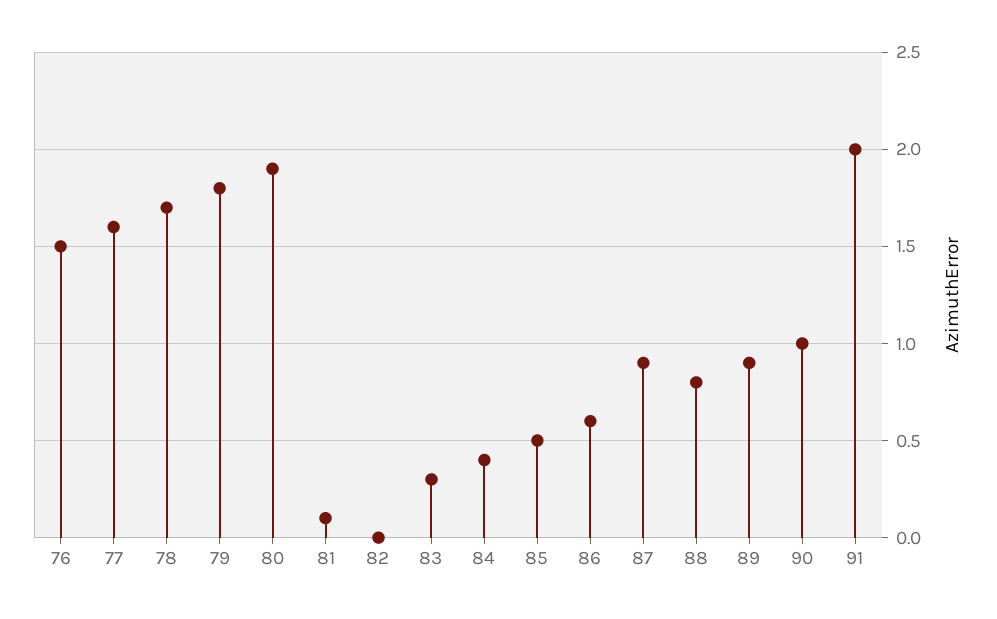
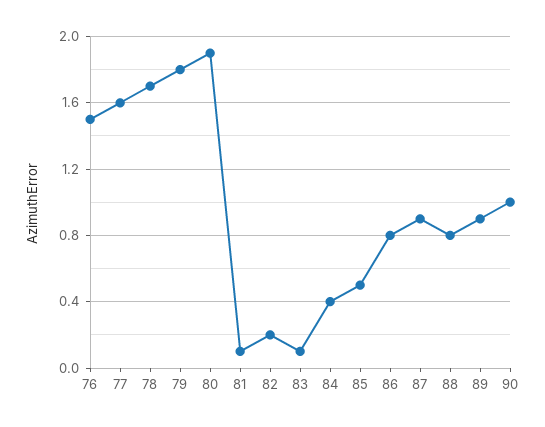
82: 0 -> 0.2
83: 0.3 -> 0.1
86: 0.6 -> 0.8
91: 2 -> none

